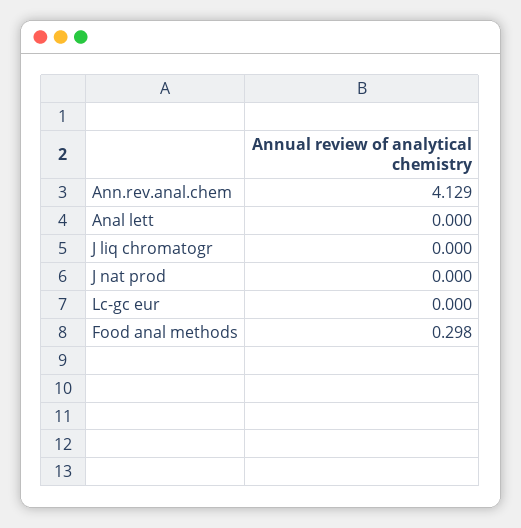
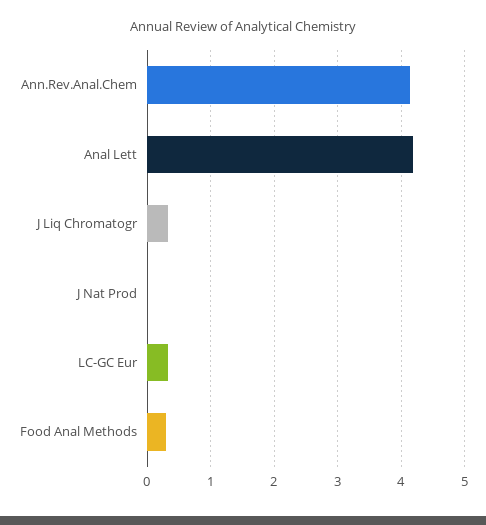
Anal lett: 0 -> 4.2
J liq chromatogr: 0 -> 0.3
Lc-gc eur: 0 -> 0.3

